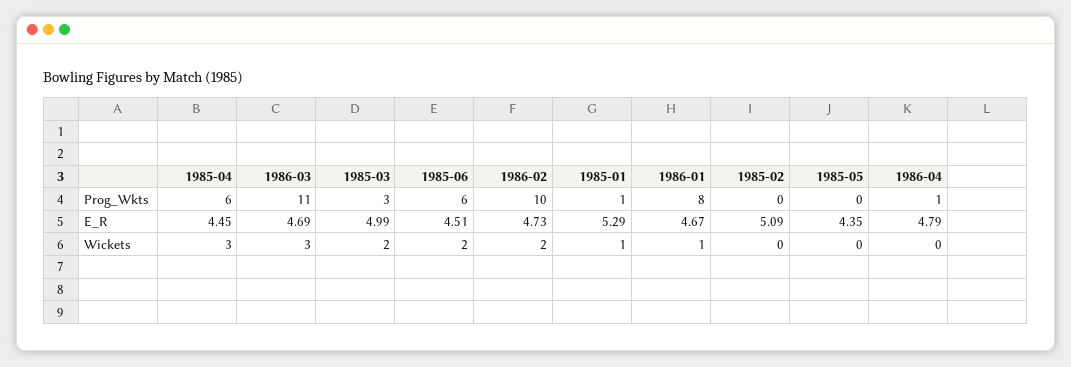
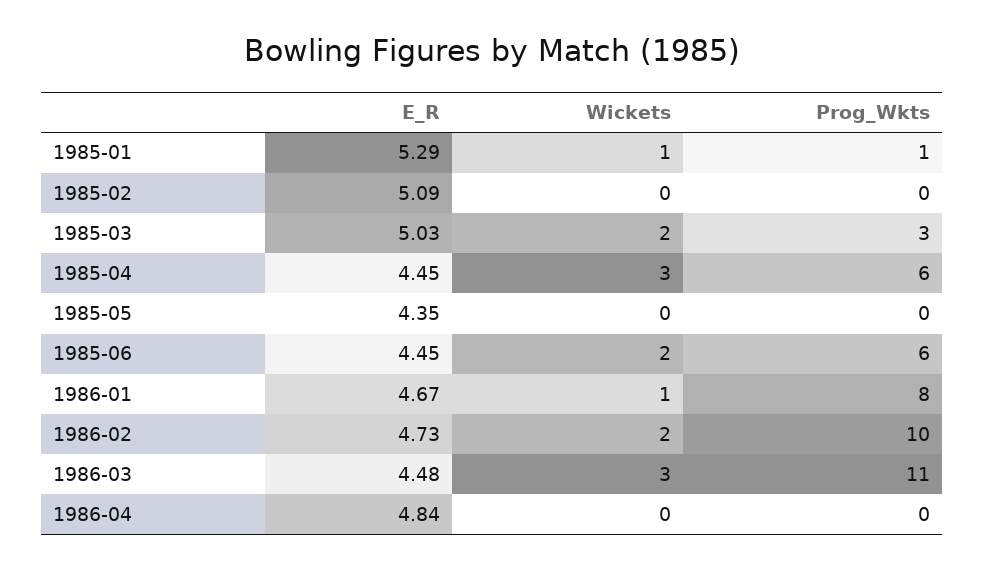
1986-04, Prog_Wkts: 1 -> 0
1986-03, E_R: 4.69 -> 4.48
1985-03, E_R: 4.99 -> 5.03
1985-06, E_R: 4.51 -> 4.45
1986-04, E_R: 4.79 -> 4.84

